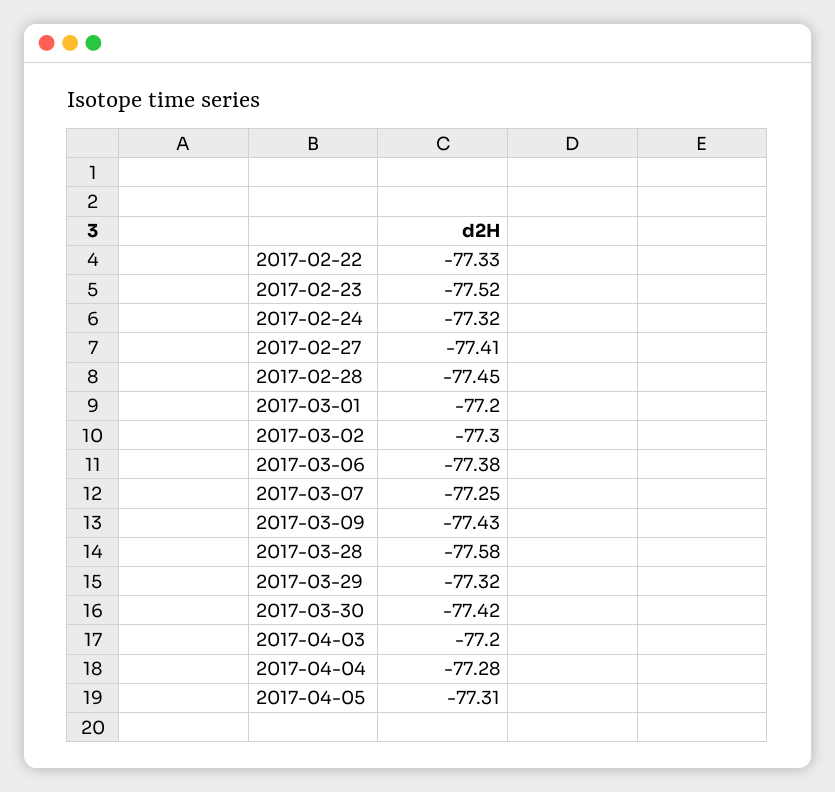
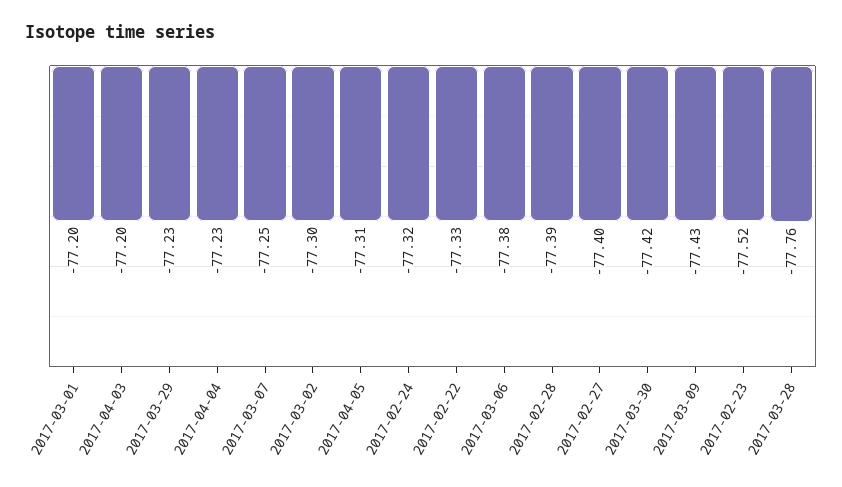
2017-02-27: -77.41 -> -77.4
2017-02-28: -77.45 -> -77.39
2017-03-28: -77.58 -> -77.76
2017-03-29: -77.32 -> -77.23
2017-04-04: -77.28 -> -77.23

